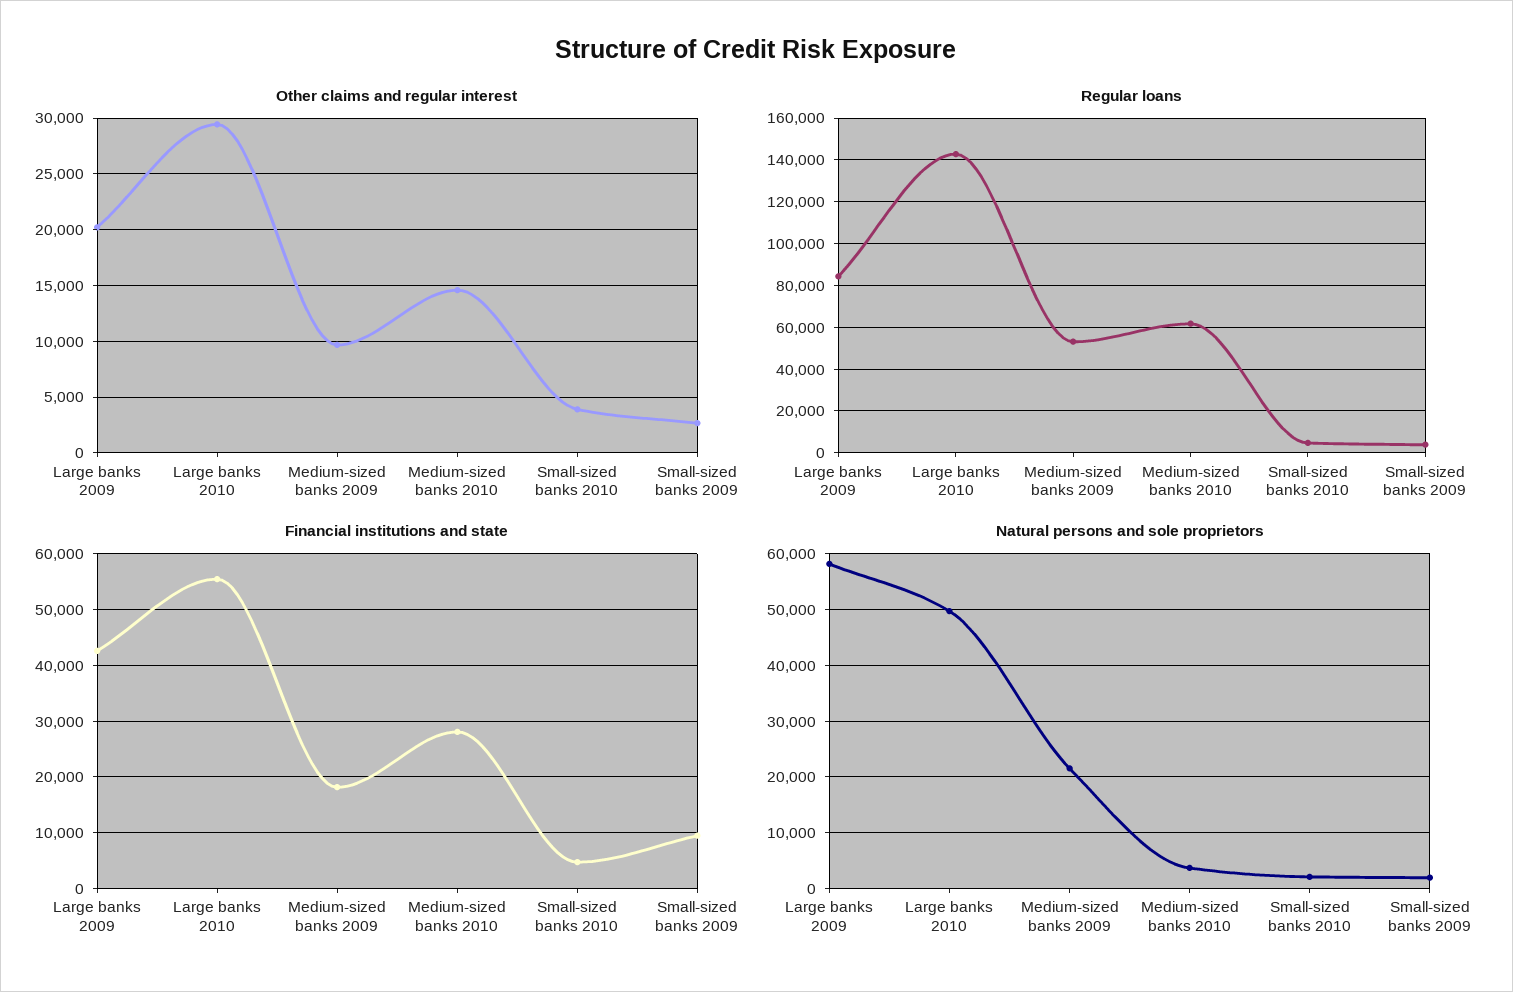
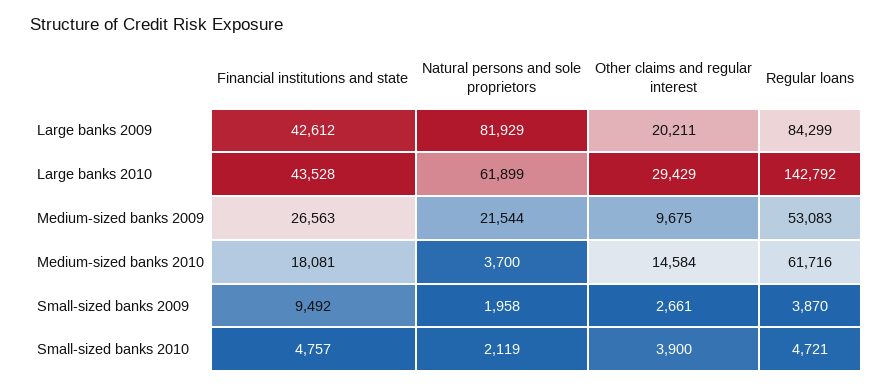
Financial institutions and state, Large banks 2010: 56000 -> 43528
Financial institutions and state, Medium-sized banks 2009: 18000 -> 26563
Financial institutions and state, Medium-sized banks 2010: 28000 -> 18081
Natural persons and sole proprietors, Large banks 2009: 58000 -> 81929
Natural persons and sole proprietors, Large banks 2010: 50000 -> 61899

